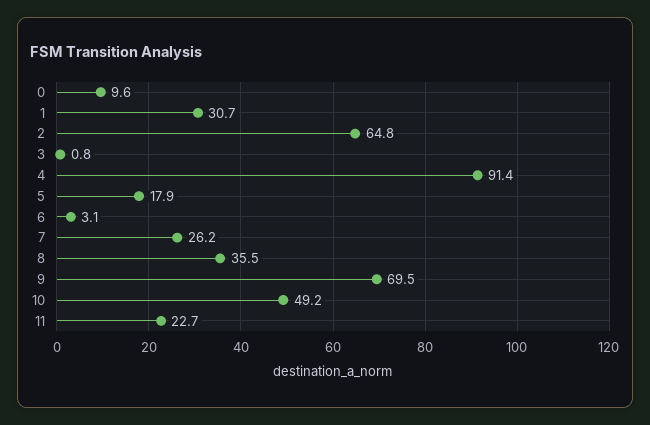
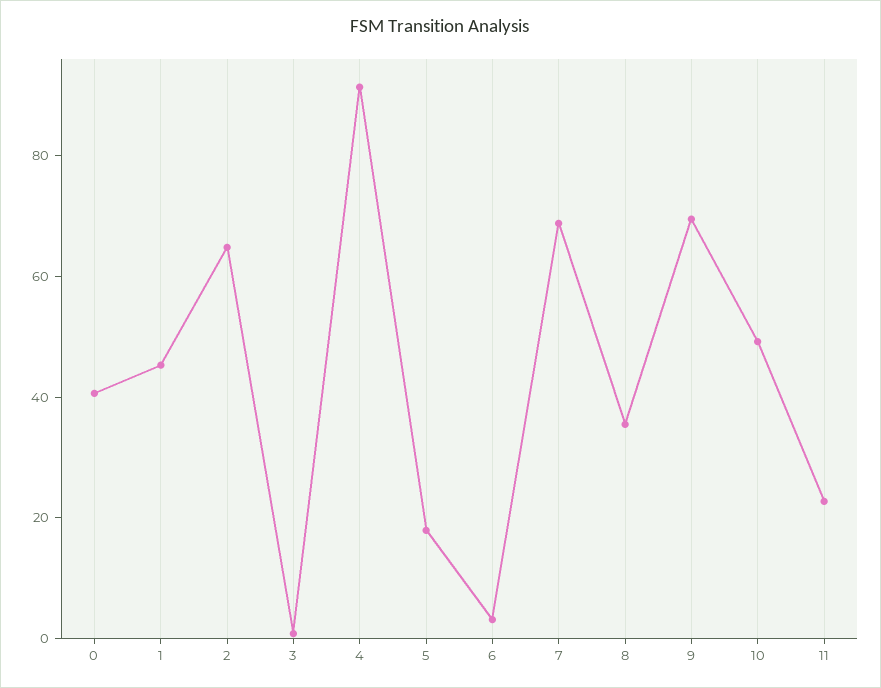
0: 9.6 -> 40
1: 30.7 -> 45
7: 26.2 -> 70

